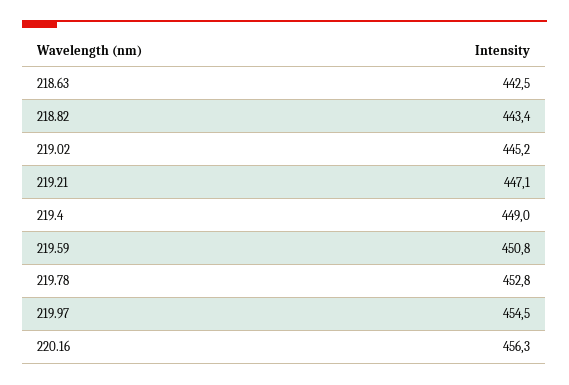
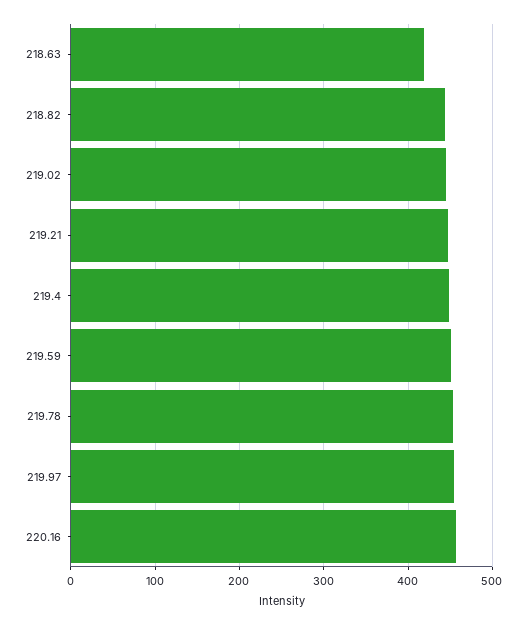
218.63: 442.5 -> 420

